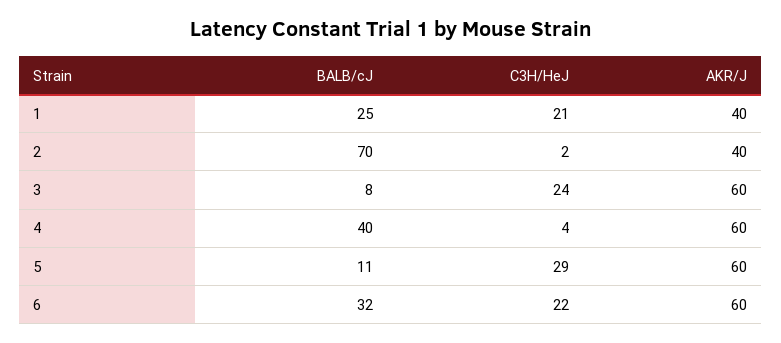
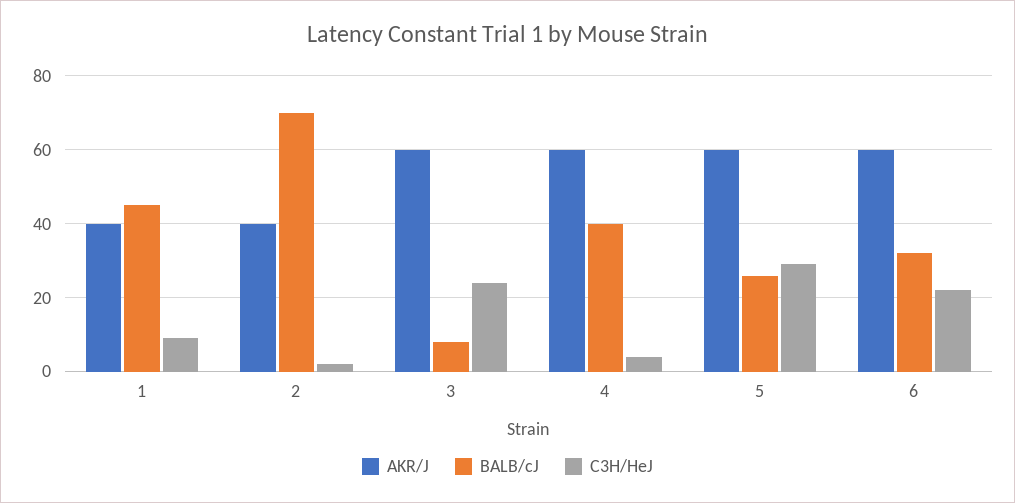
BALB/cJ, 1: 25 -> 45
C3H/HeJ, 1: 21 -> 10
BALB/cJ, 5: 11 -> 25

